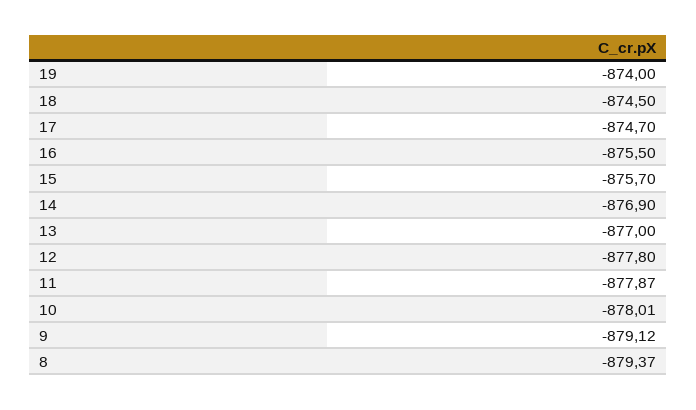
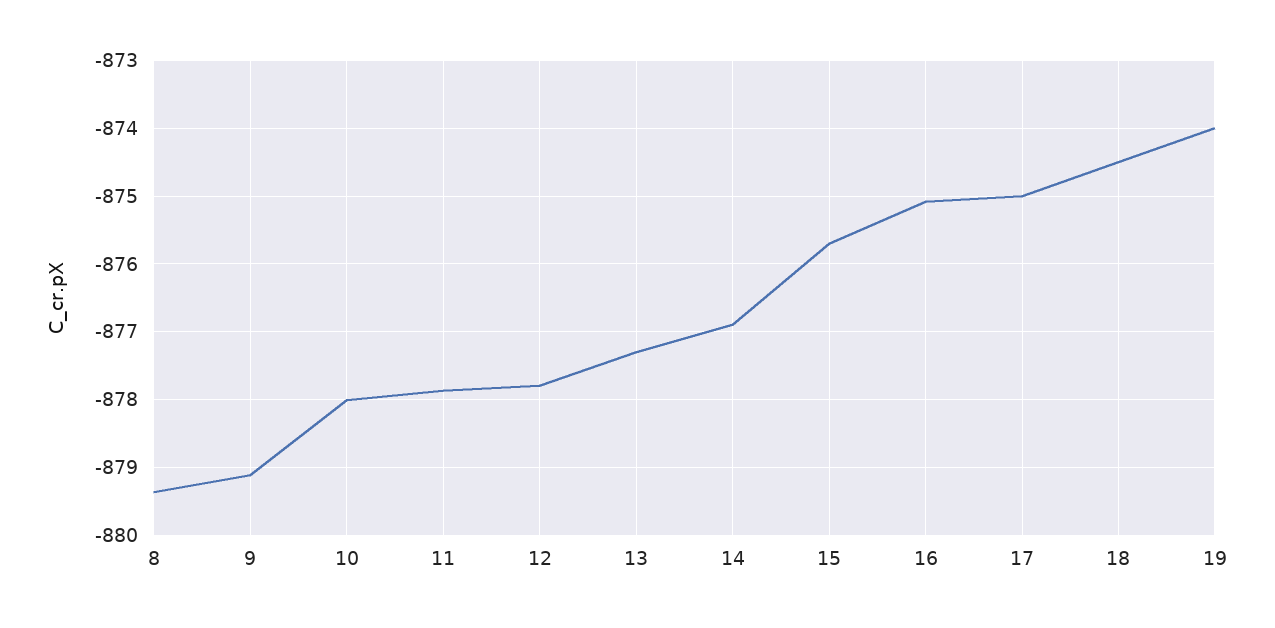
17: -874.7 -> -875
16: -875.5 -> -875.1
13: -877 -> -877.3

